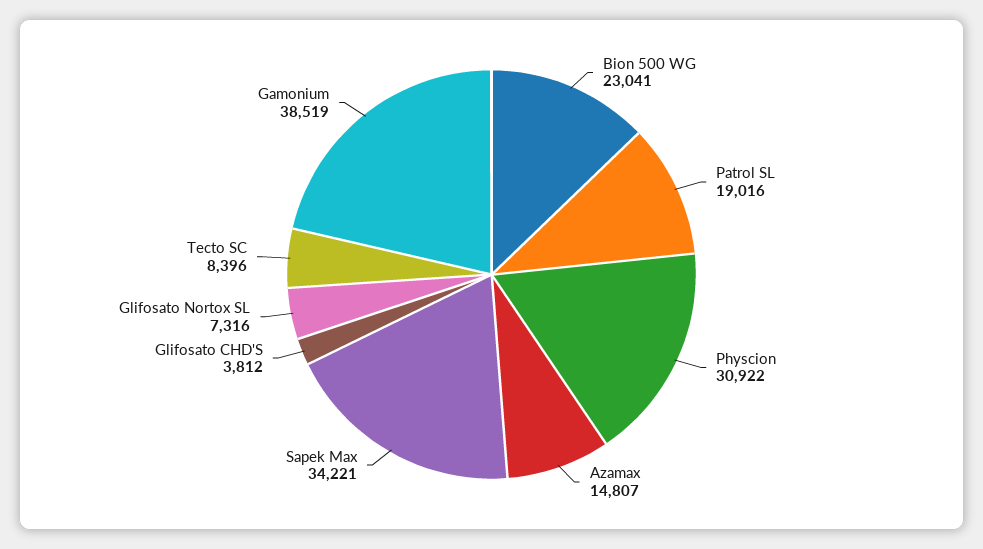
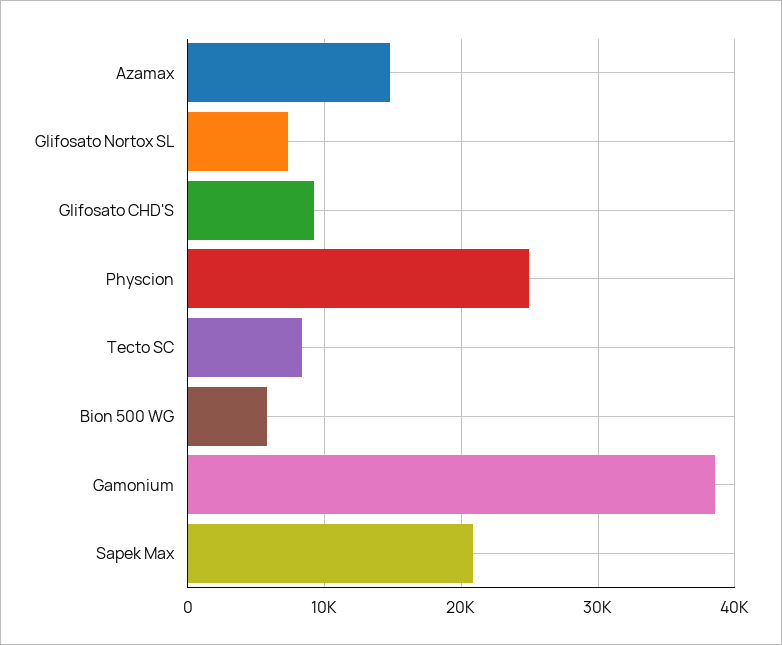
Bion 500 WG: 23041 -> 6000
Patrol SL: 19016 -> none
Physcion: 30922 -> 25000
Sapek Max: 34221 -> 21000
Glifosato CHD'S: 3812 -> 9000

